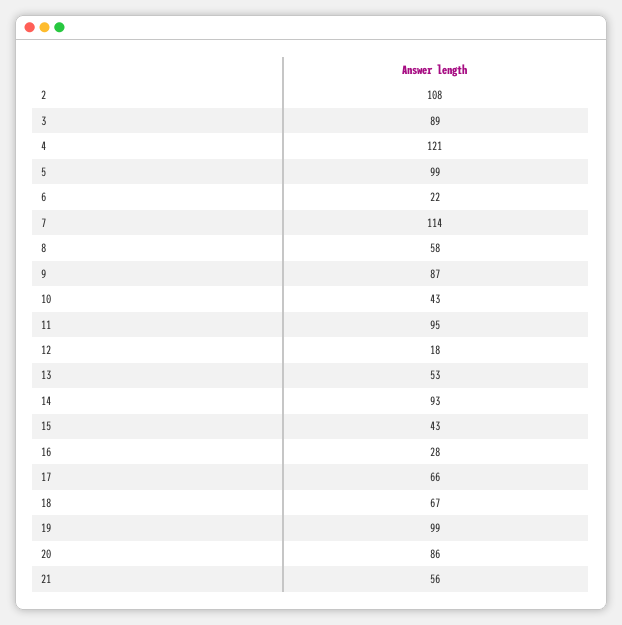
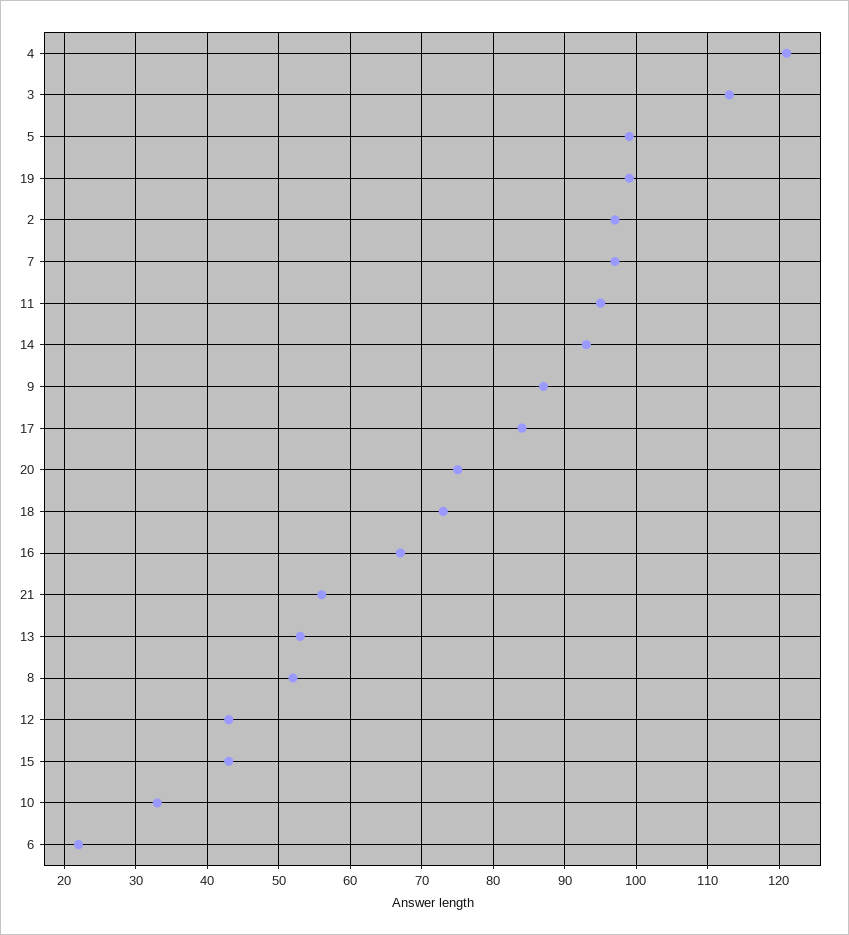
2: 108 -> 97
3: 89 -> 113
7: 114 -> 97
8: 58 -> 52
10: 43 -> 33
12: 18 -> 43
16: 28 -> 67
17: 66 -> 84
18: 67 -> 73
20: 86 -> 75

